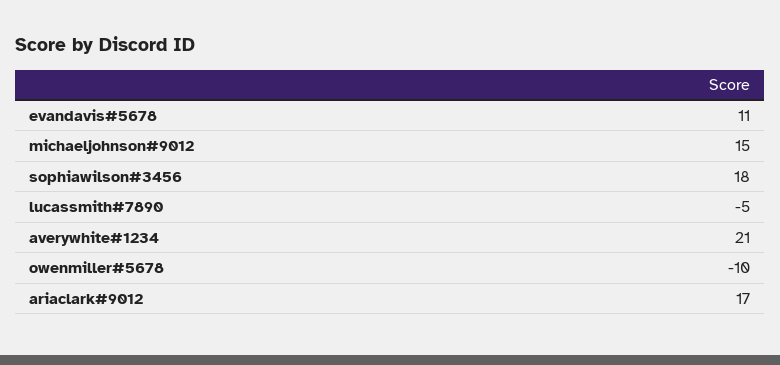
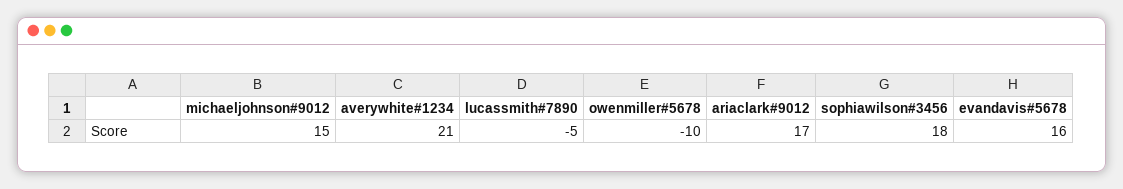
evandavis#5678: 11 -> 16

